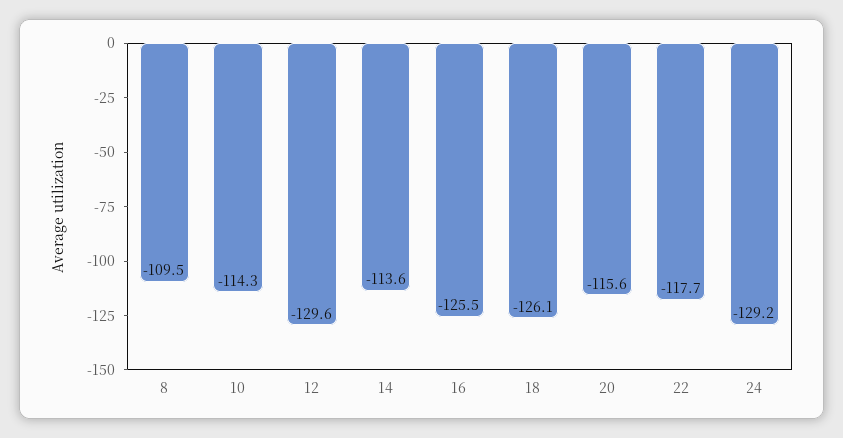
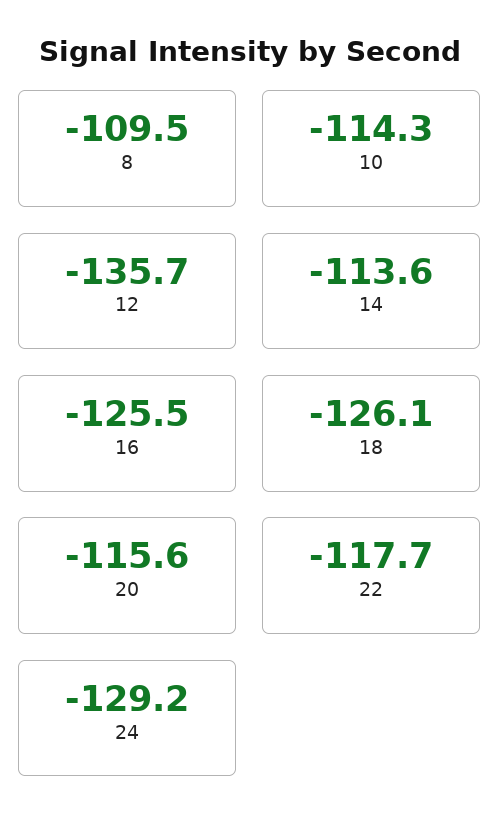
12: -129.6 -> -135.7

